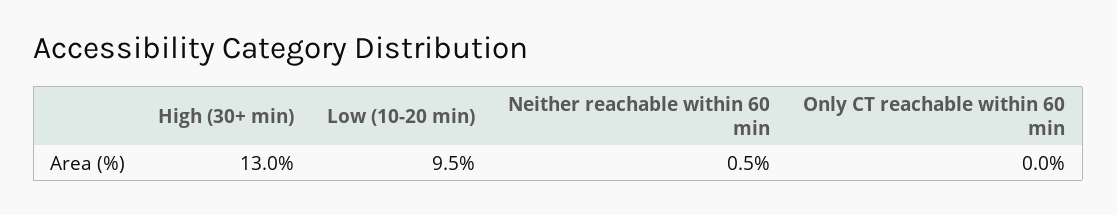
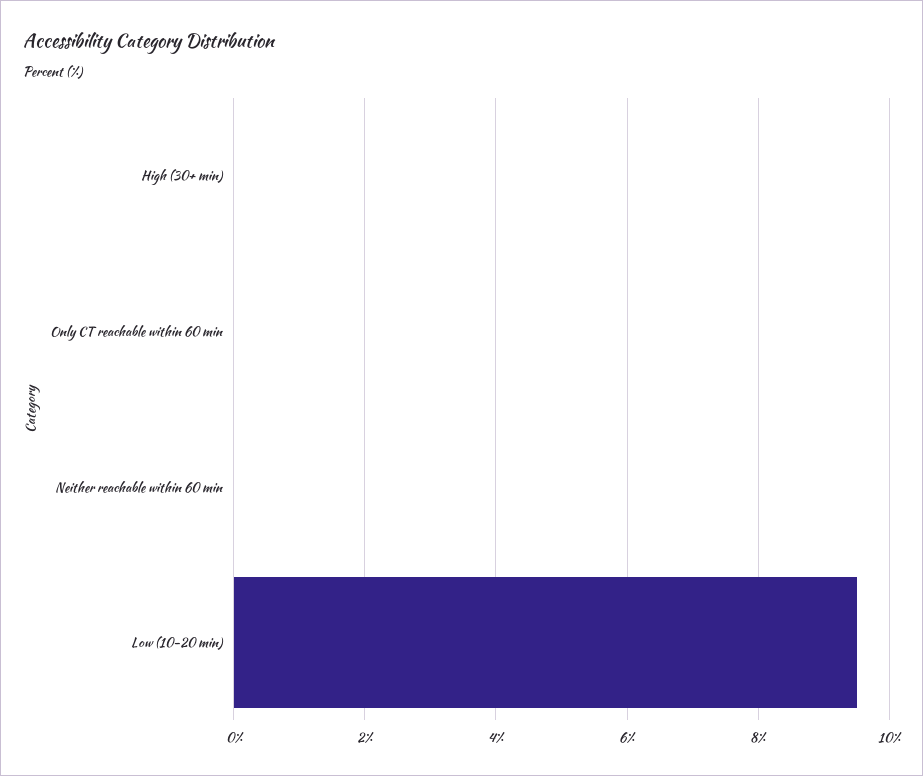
High (30+ min): 13 -> 0
Neither reachable within 60 min: 0.5 -> 0

